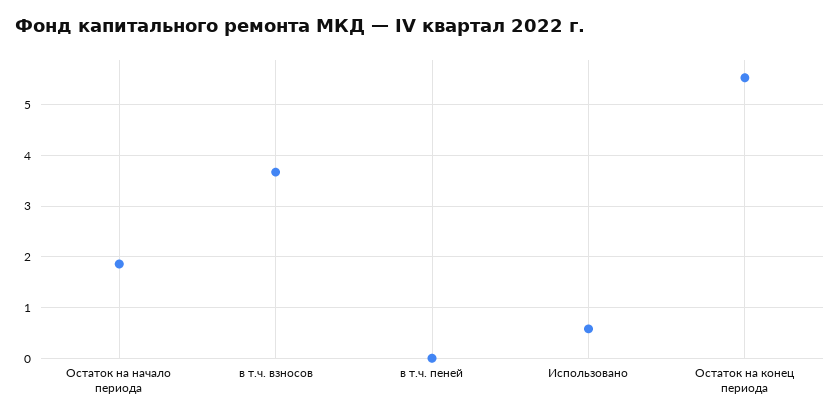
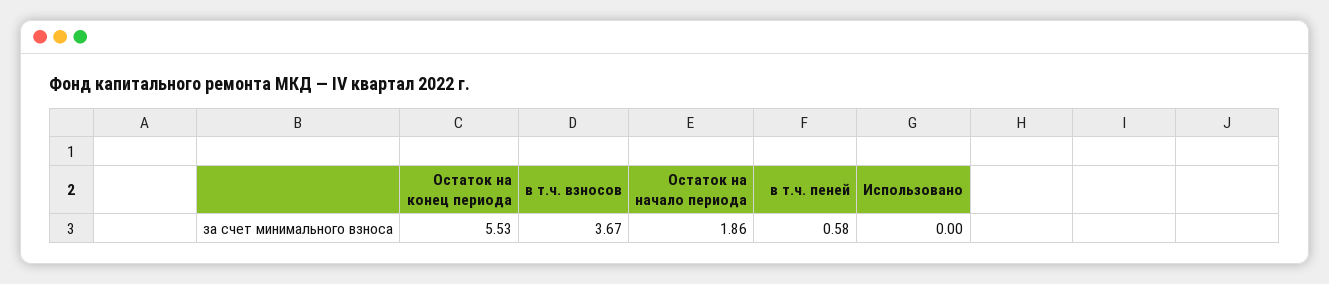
в т.ч. пеней: 0 -> 0.58
Использовано: 0.6 -> 0

